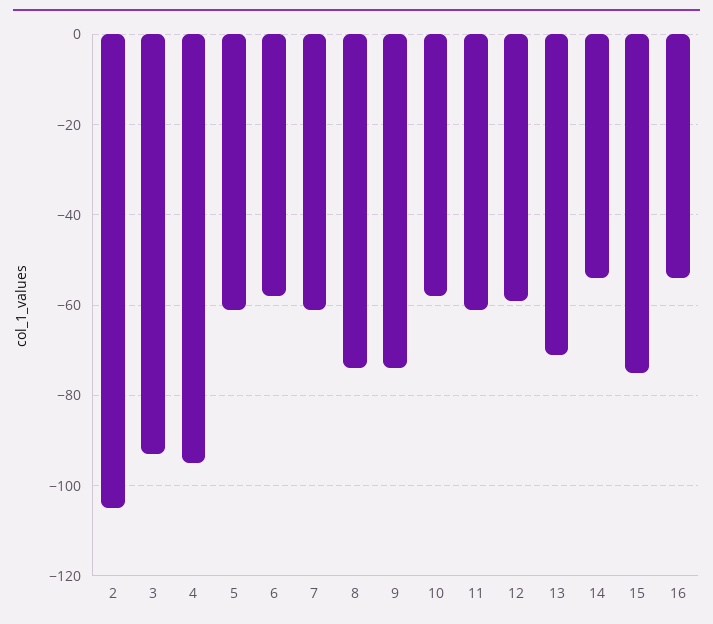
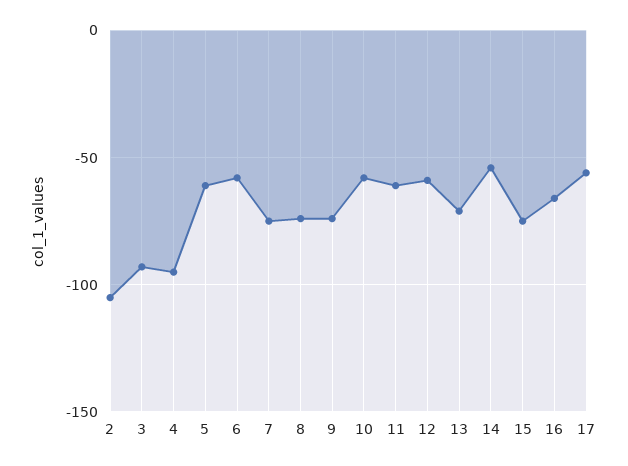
7: -60 -> -75
16: -55 -> -65
17: none -> -55

